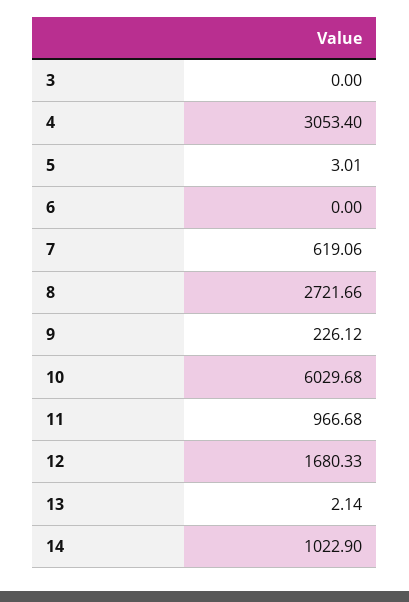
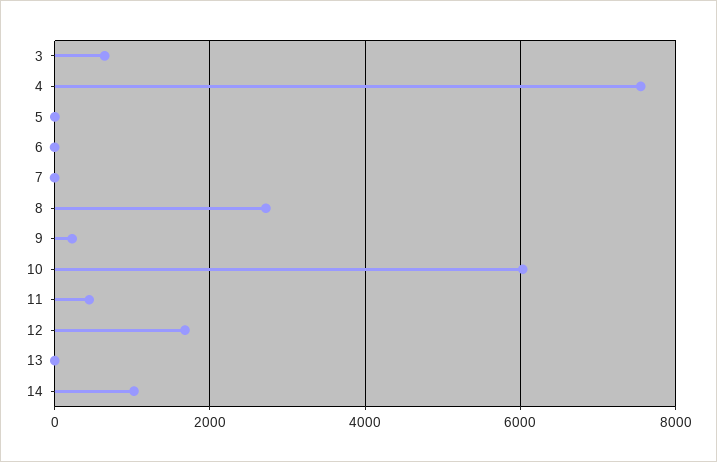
3: 0 -> 600
4: 3053.4 -> 7600
7: 619.06 -> 0
11: 966.68 -> 400

